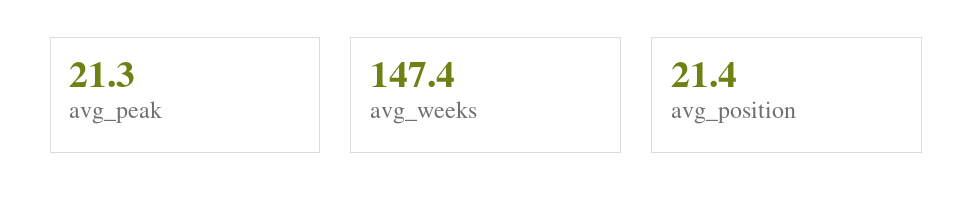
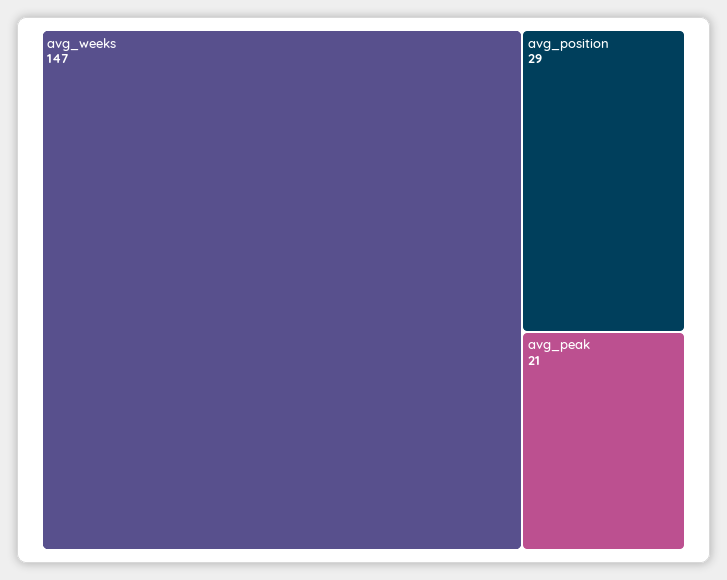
avg_position: 21.4 -> 29

